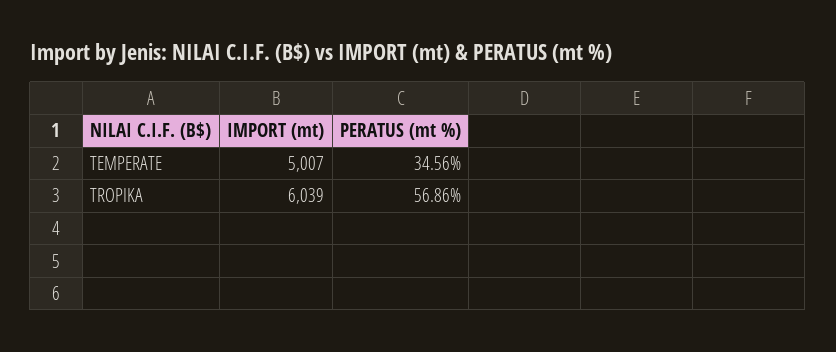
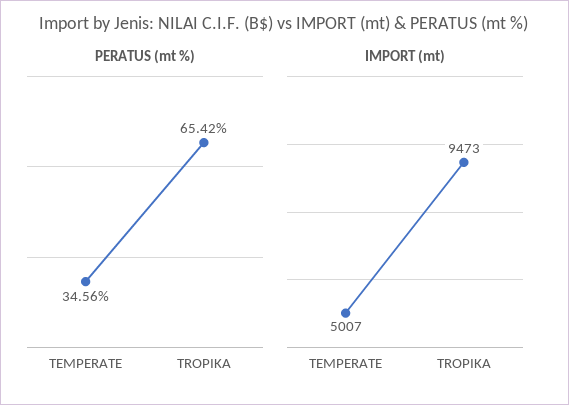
IMPORT (mt), TROPIKA: 6039 -> 9473
PERATUS (mt %), TROPIKA: 56.86 -> 65.42

